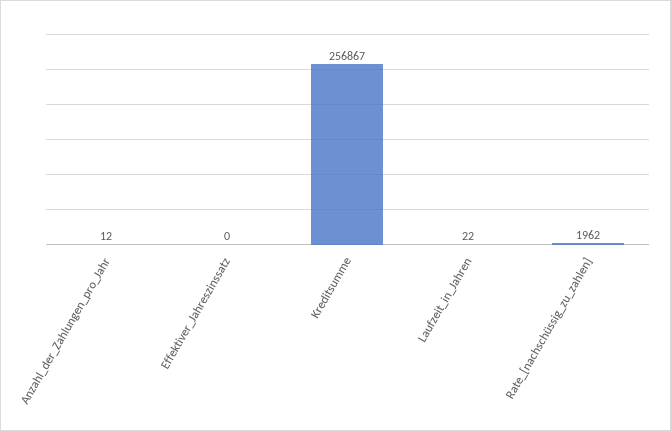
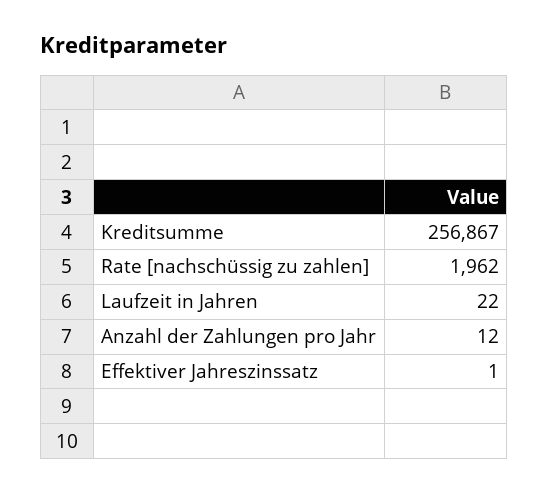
Effektiver_Jahreszinssatz: 0 -> 1

